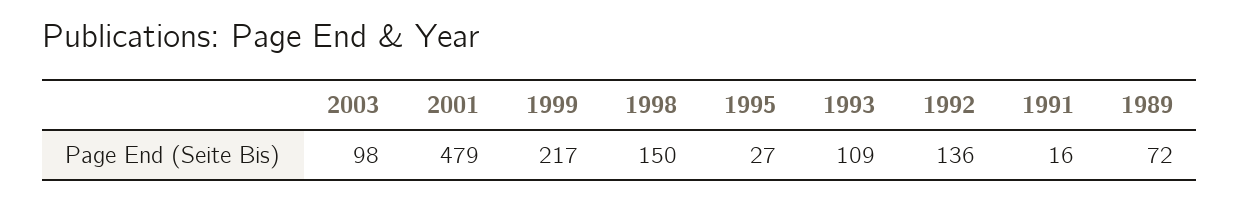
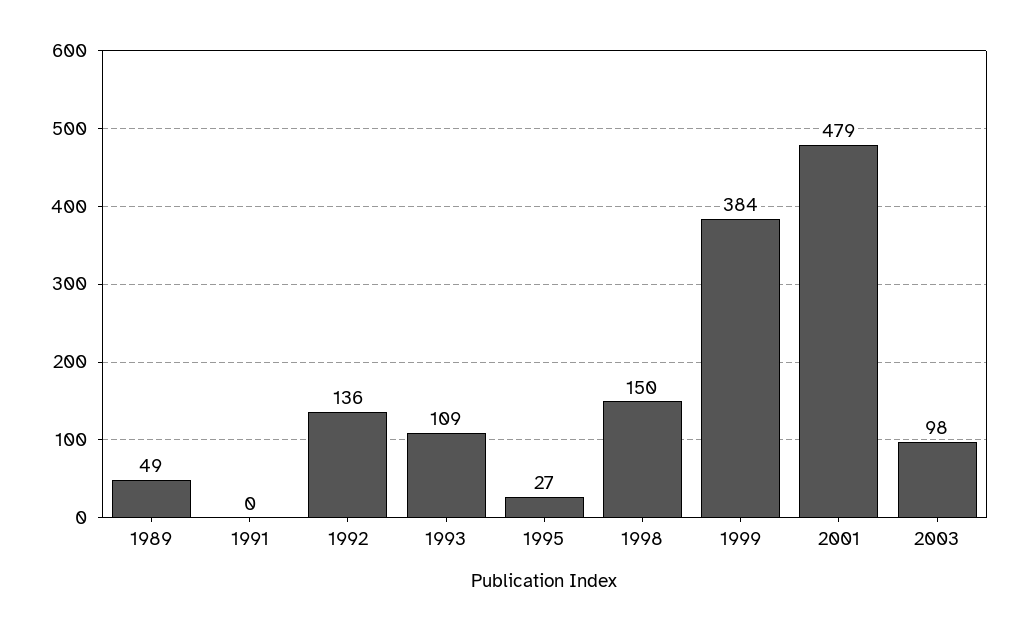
1999: 217 -> 384
1991: 16 -> 0
1989: 72 -> 49

